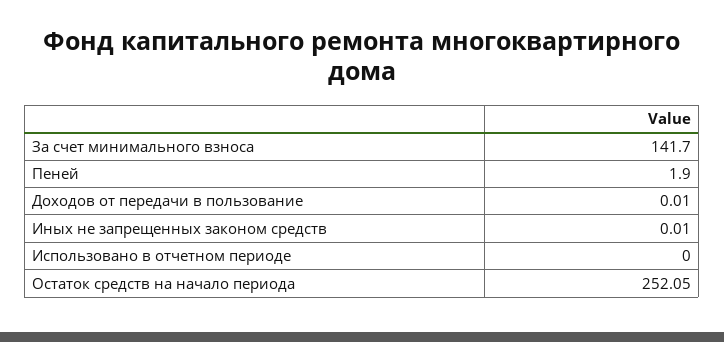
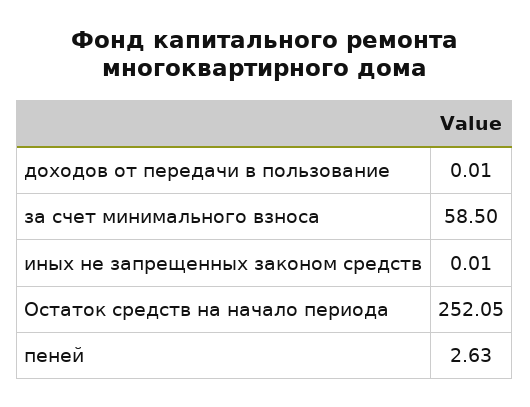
За счет минимального взноса: 141.7 -> 58.5
Пеней: 1.9 -> 2.63
Использовано в отчетном периоде: 0 -> none

